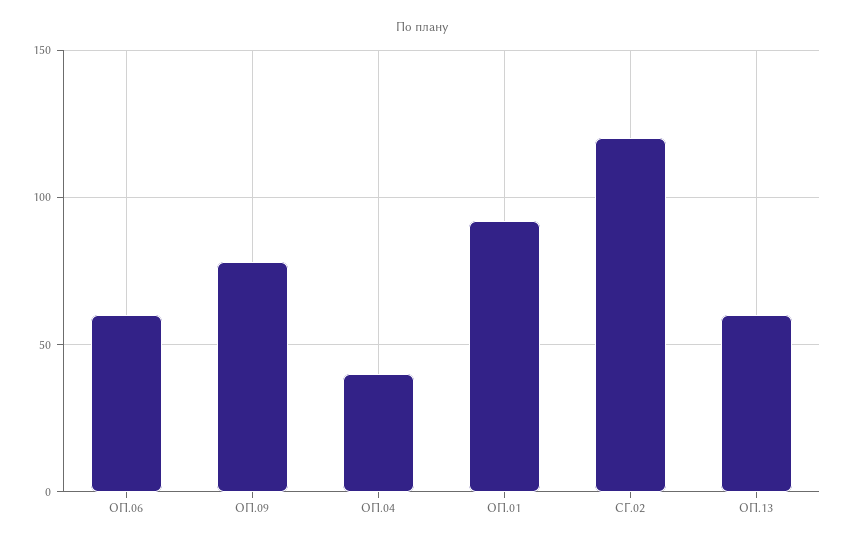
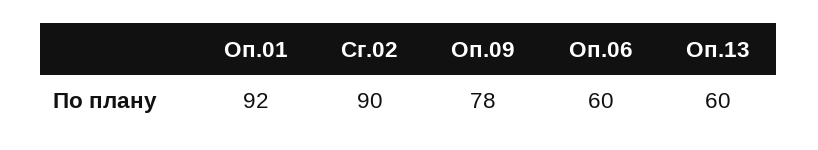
ОП.04: 40 -> none
СГ.02: 120 -> 90

